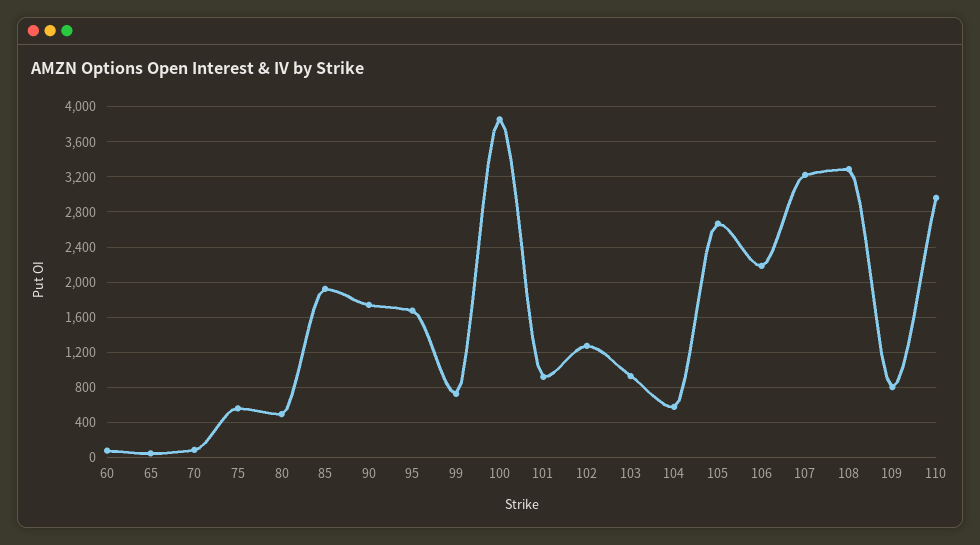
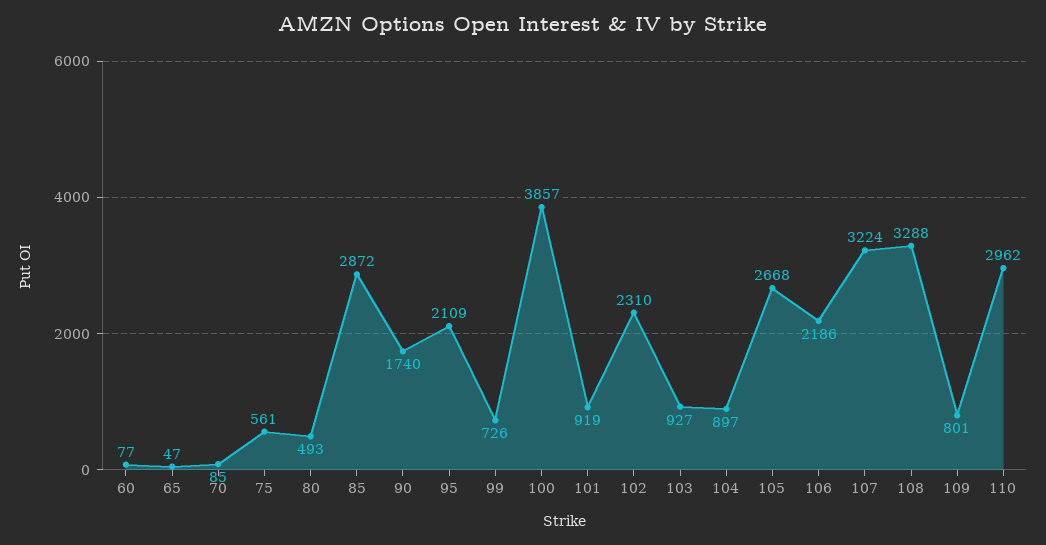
85: 1900 -> 2872
95: 1700 -> 2109
102: 1300 -> 2310
104: 600 -> 897

